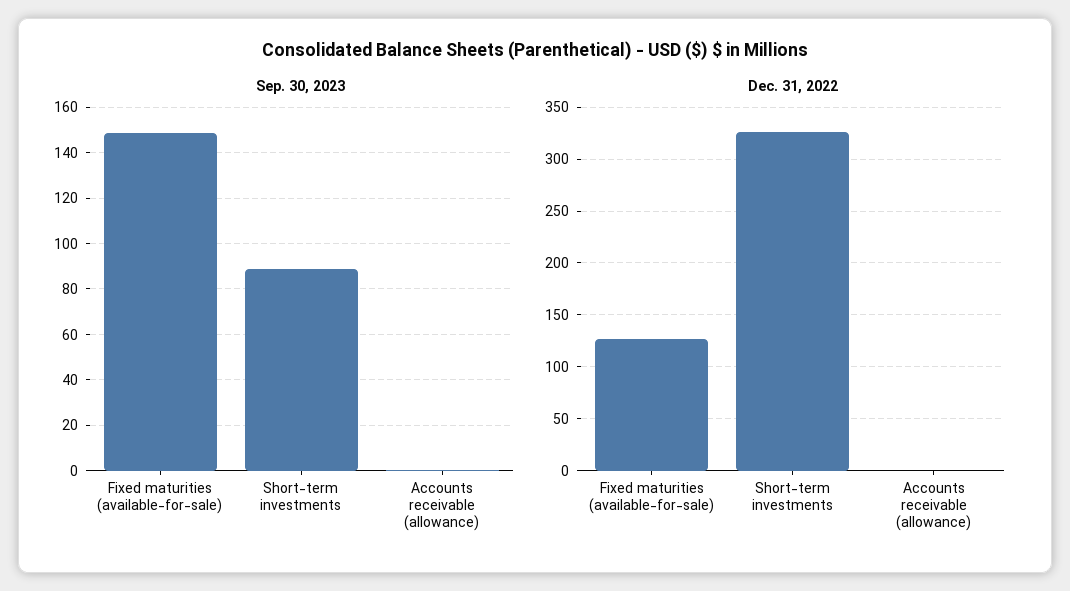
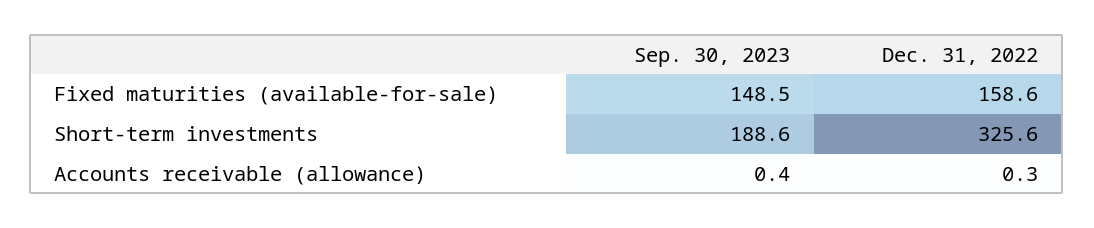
Sep. 30, 2023, Short-term investments: 90 -> 188.6
Dec. 31, 2022, Fixed maturities (available-for-sale): 130 -> 158.6

